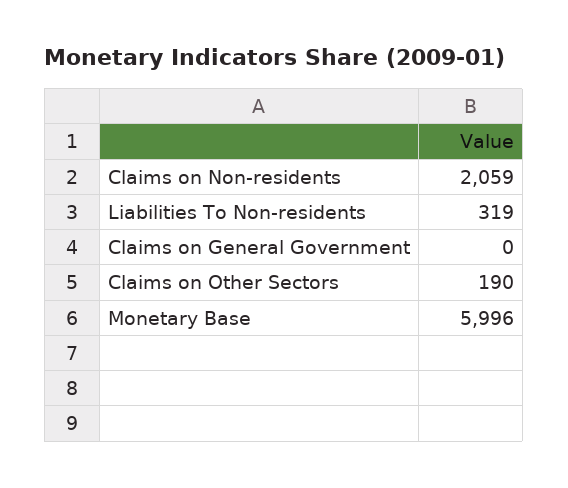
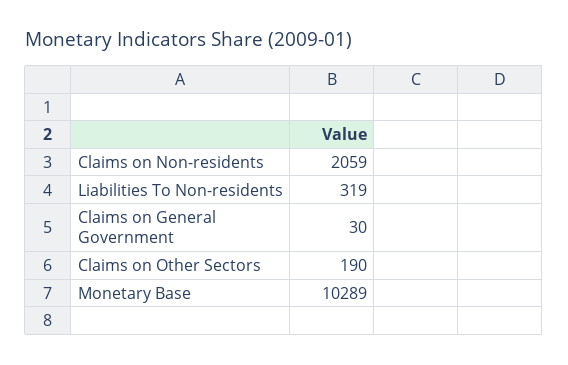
Claims on General Government: 0 -> 30
Monetary Base: 5996 -> 10289

